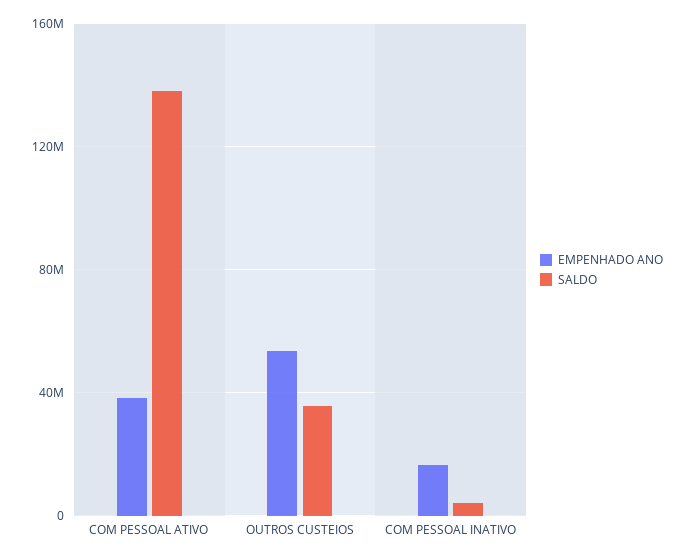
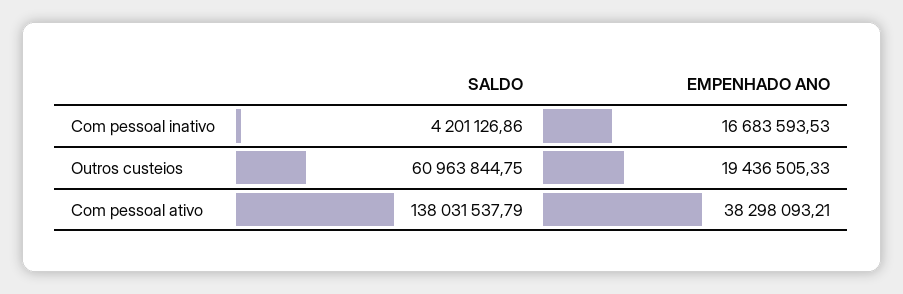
EMPENHADO ANO, OUTROS CUSTEIOS: 55000000 -> 19436505.33
SALDO, OUTROS CUSTEIOS: 35000000 -> 60963844.75

